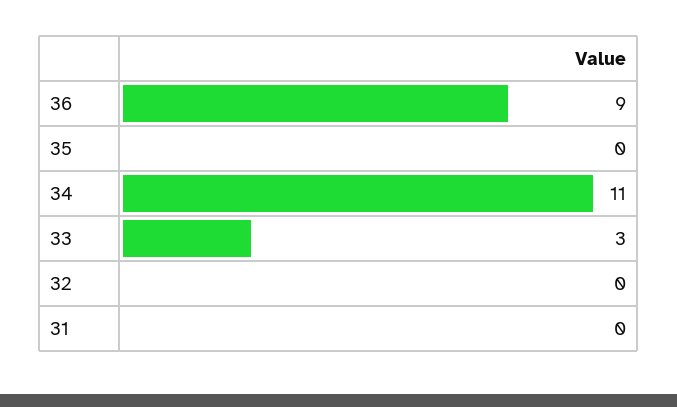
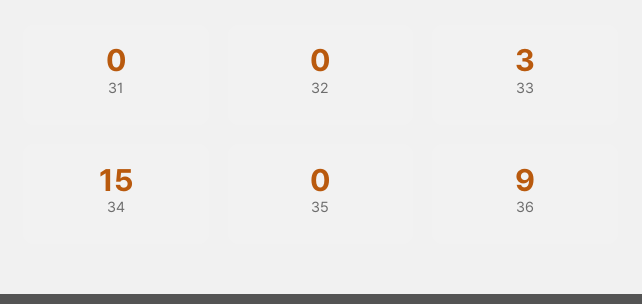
34: 11 -> 15

